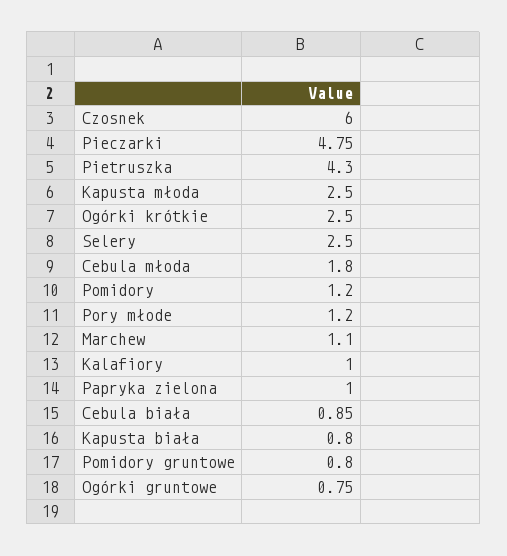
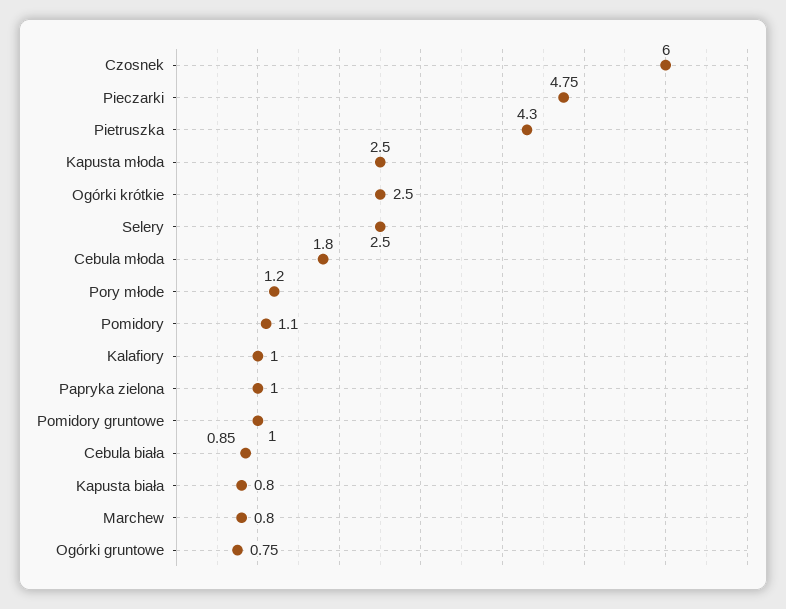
Pomidory: 1.2 -> 1.1
Marchew: 1.1 -> 0.8
Pomidory gruntowe: 0.8 -> 1

